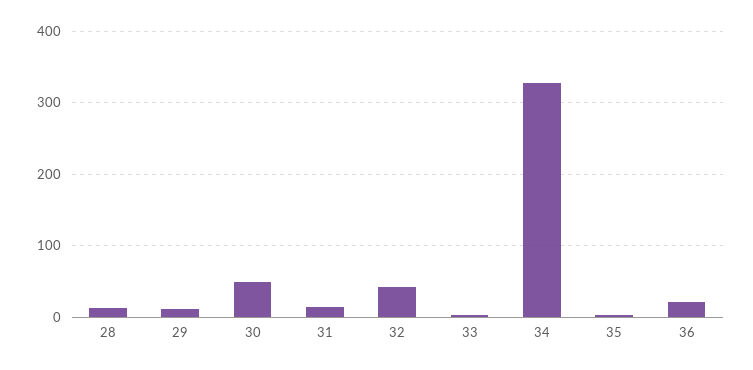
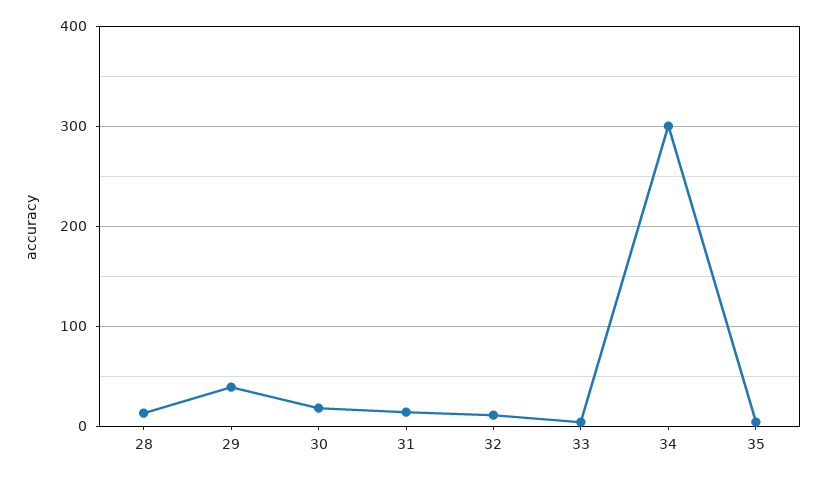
29: 10 -> 40
30: 50 -> 20
32: 40 -> 10
34: 330 -> 300
36: 20 -> none

